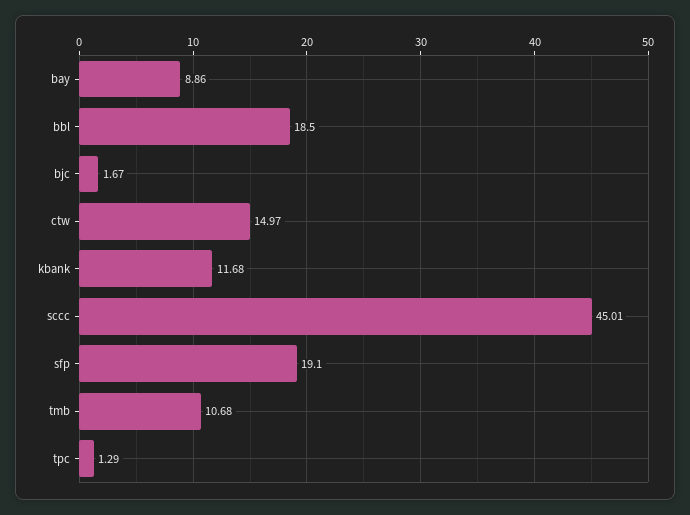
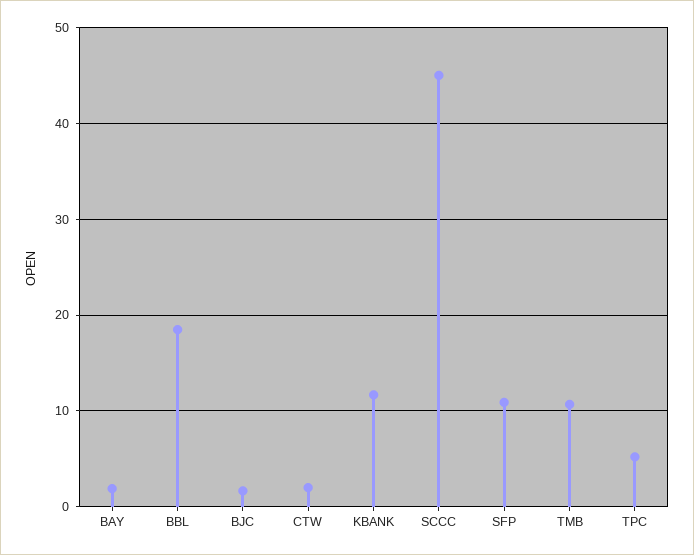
bay: 8.86 -> 2
ctw: 14.97 -> 2
sfp: 19.1 -> 11
tpc: 1.29 -> 5

